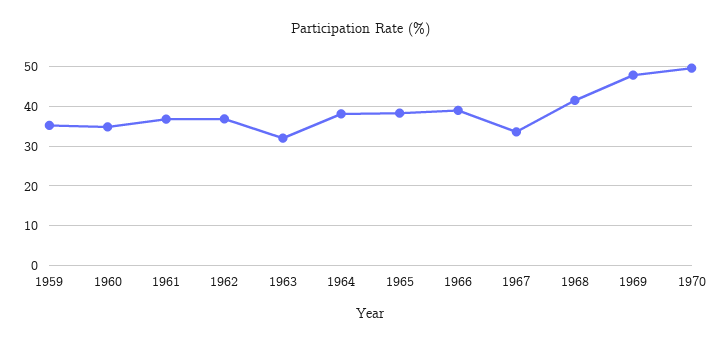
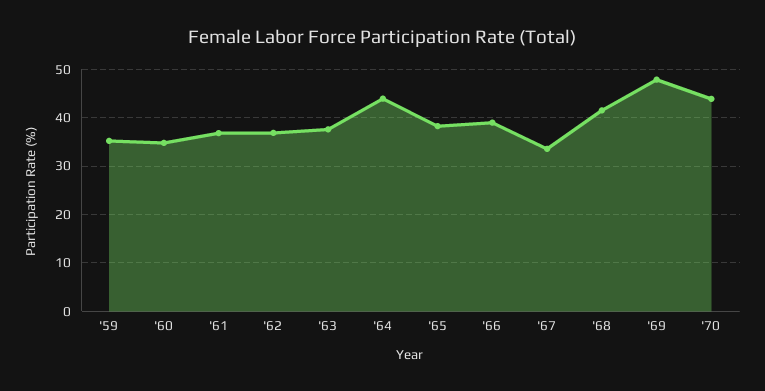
1963: 32 -> 38
1964: 38 -> 44
1970: 50 -> 44

